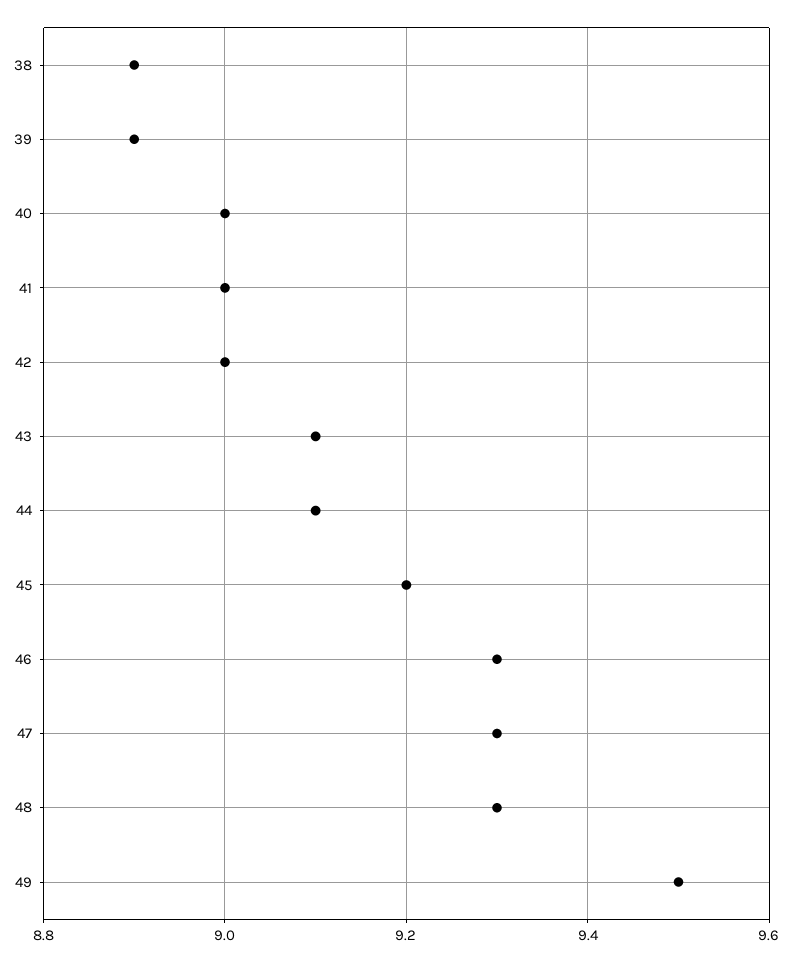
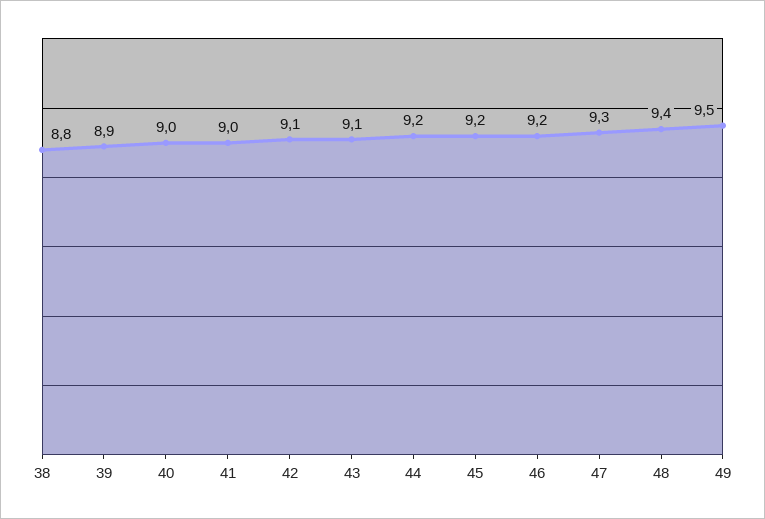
38: 8.9 -> 8.8
42: 9 -> 9.1
44: 9.1 -> 9.2
46: 9.3 -> 9.2
48: 9.3 -> 9.4

